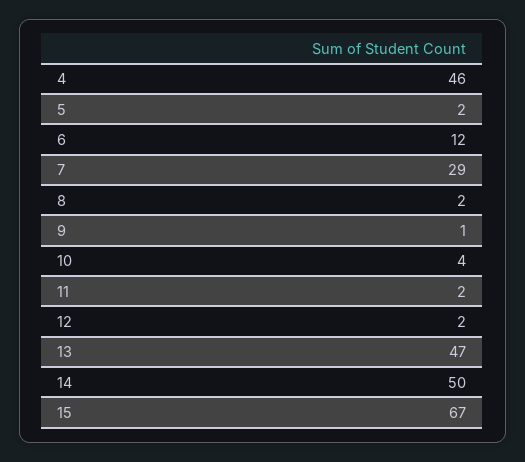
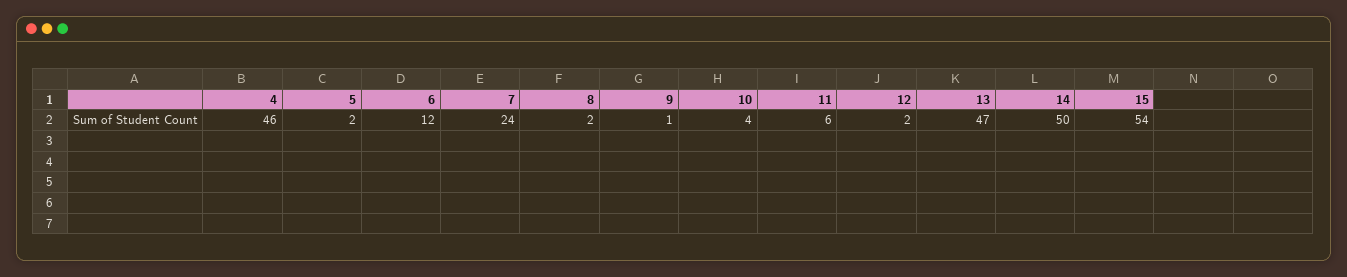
7: 29 -> 24
11: 2 -> 6
15: 67 -> 54

